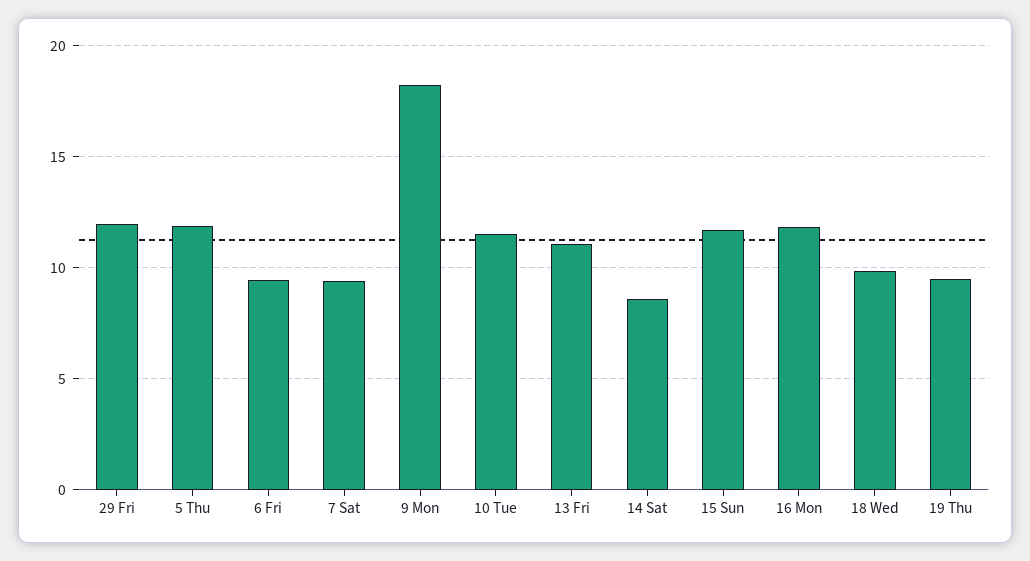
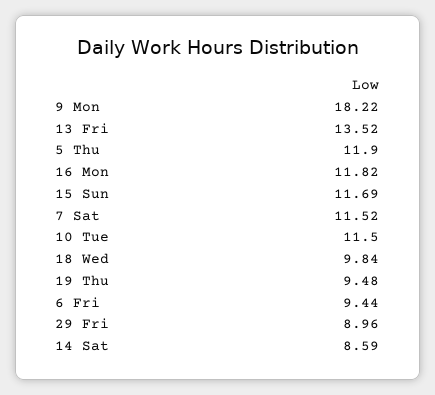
29 Fri: 12 -> 8.96
7 Sat: 9.5 -> 11.52
13 Fri: 11 -> 13.52

